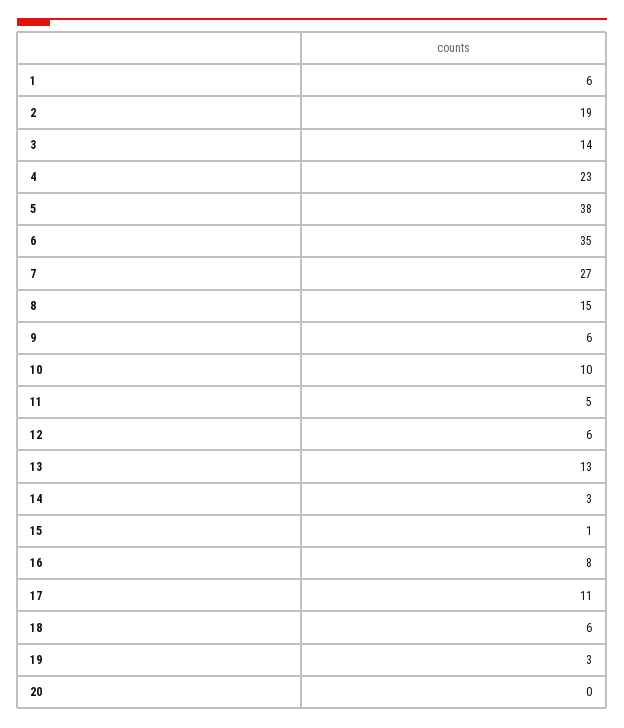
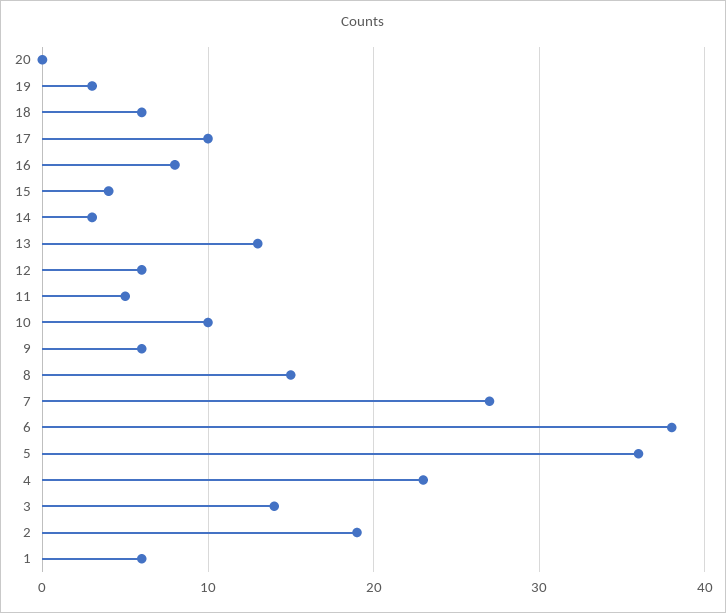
5: 38 -> 36
6: 35 -> 38
15: 1 -> 4
17: 11 -> 10

